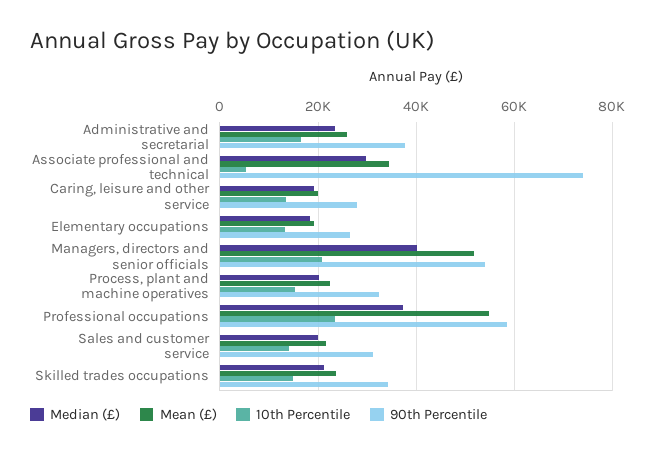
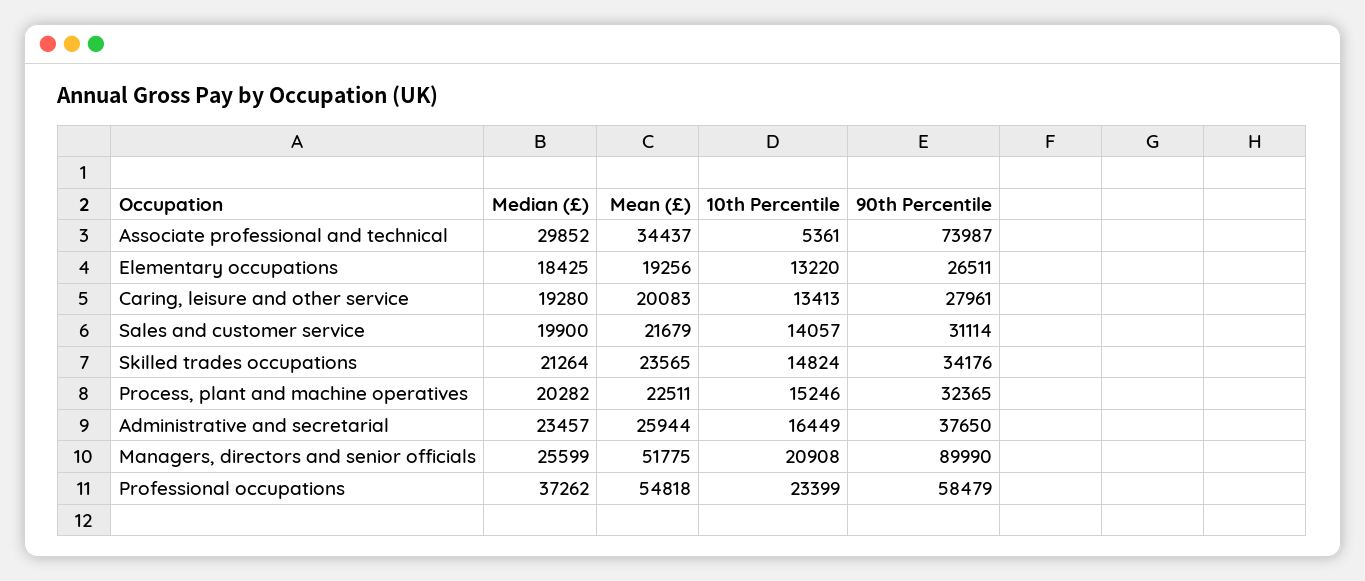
Median (£), Managers, directors and senior officials: 40000 -> 25599
90th Percentile, Managers, directors and senior officials: 54000 -> 89990

